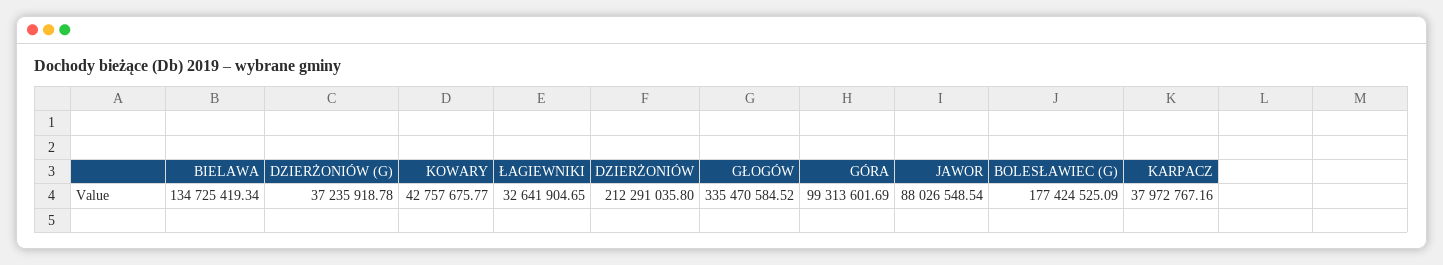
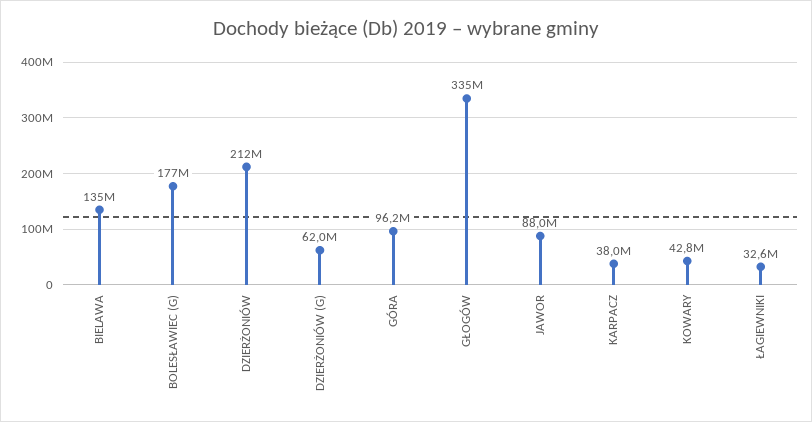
DZIERŻONIÓW (G): 37235918.78 -> 62000000
GÓRA: 99313601.69 -> 96200000

